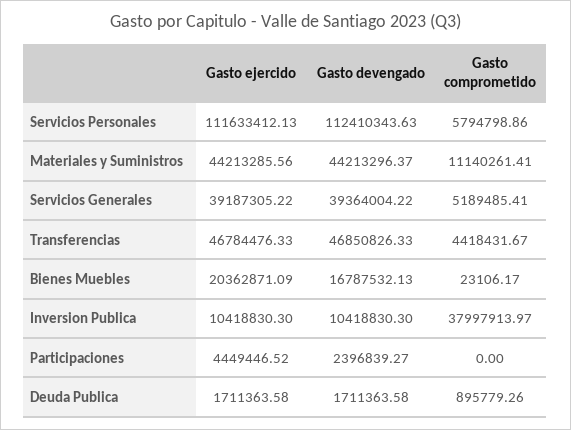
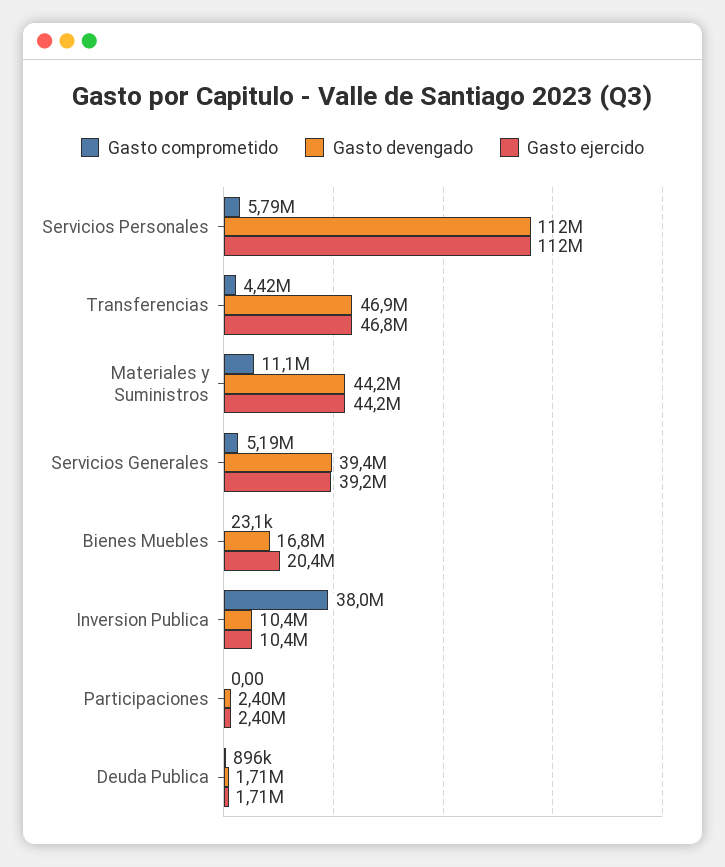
Gasto ejercido, Participaciones: 4449446.52 -> 2400000

